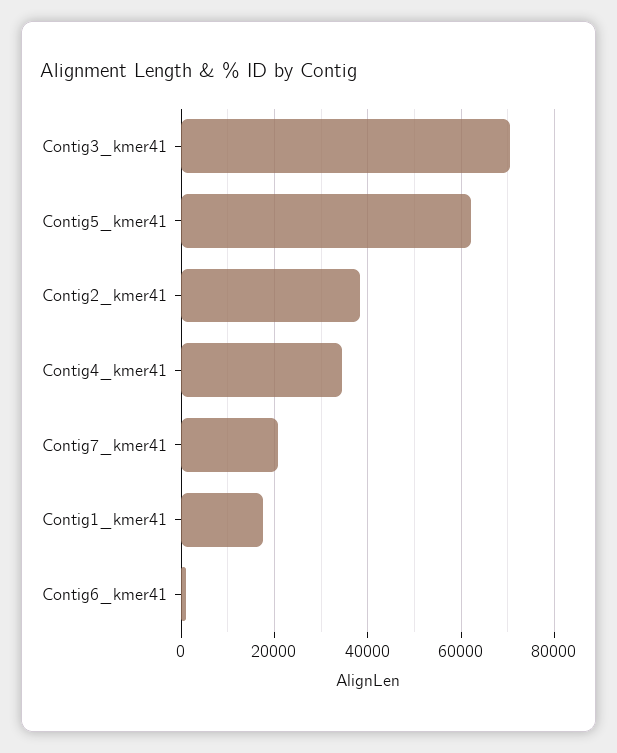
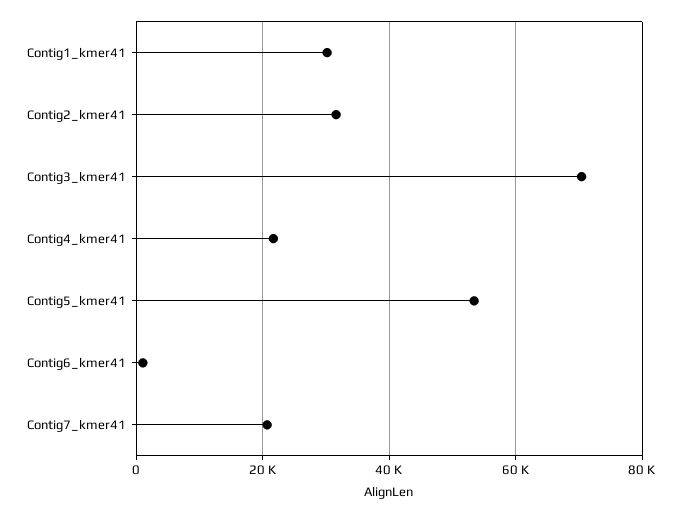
Contig5_kmer41: 62000 -> 54000
Contig2_kmer41: 38000 -> 32000
Contig4_kmer41: 34000 -> 22000
Contig1_kmer41: 18000 -> 30000

